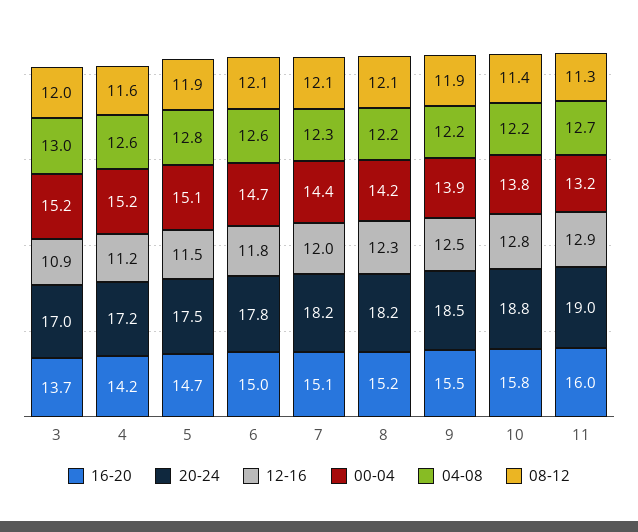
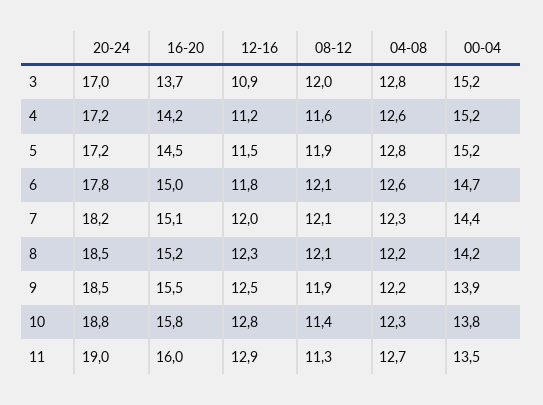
04-08, 3: 13 -> 12.8
16-20, 5: 14.7 -> 14.5
20-24, 5: 17.5 -> 17.2
00-04, 5: 15.1 -> 15.2
20-24, 8: 18.2 -> 18.5
04-08, 10: 12.2 -> 12.3
00-04, 11: 13.2 -> 13.5

